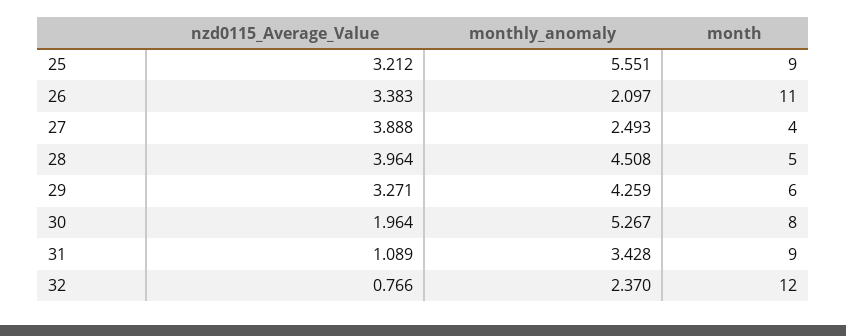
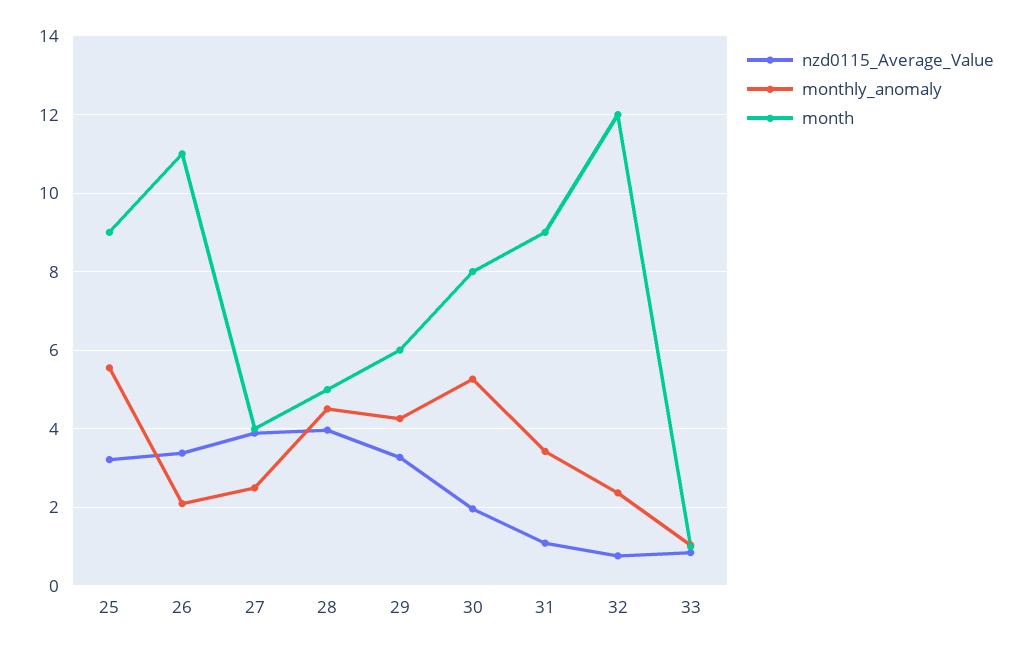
nzd0115_Average_Value, 33: none -> 0.8
monthly_anomaly, 33: none -> 1
month, 33: none -> 1

